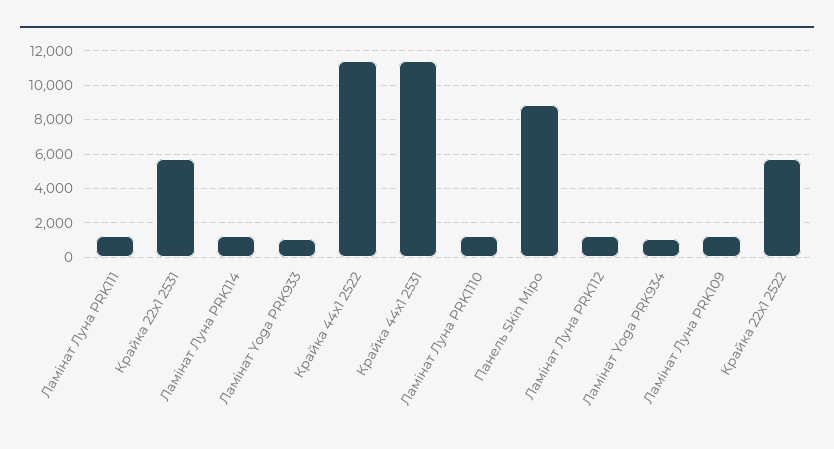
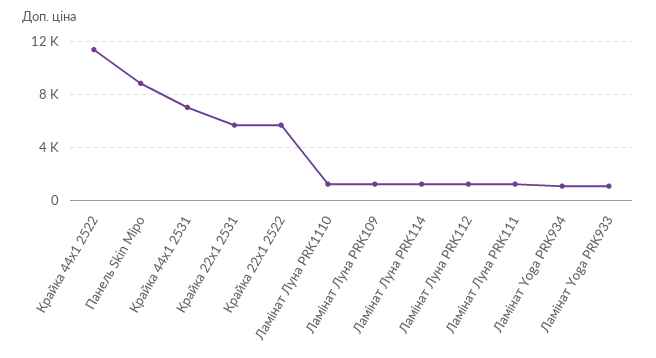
Крайка 44x1 2531: 11500 -> 7000

